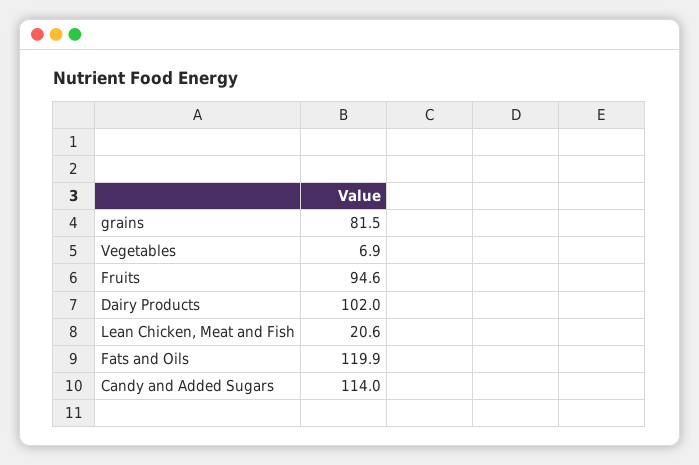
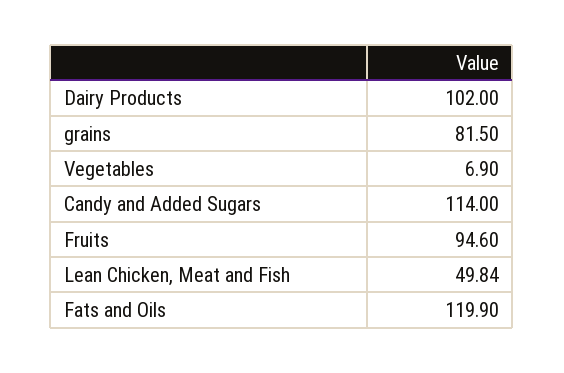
Lean Chicken, Meat and Fish: 20.6 -> 49.84

